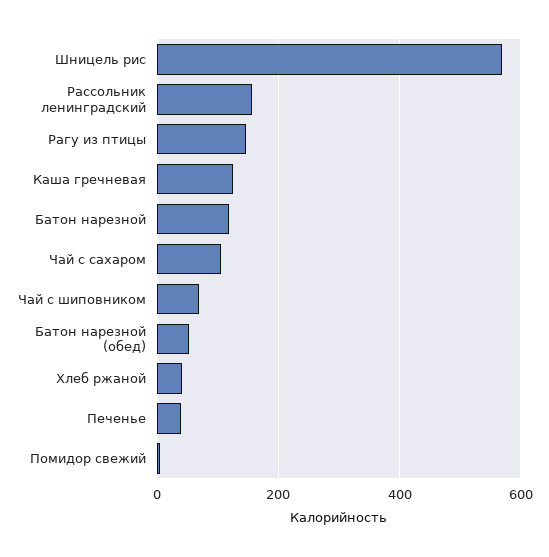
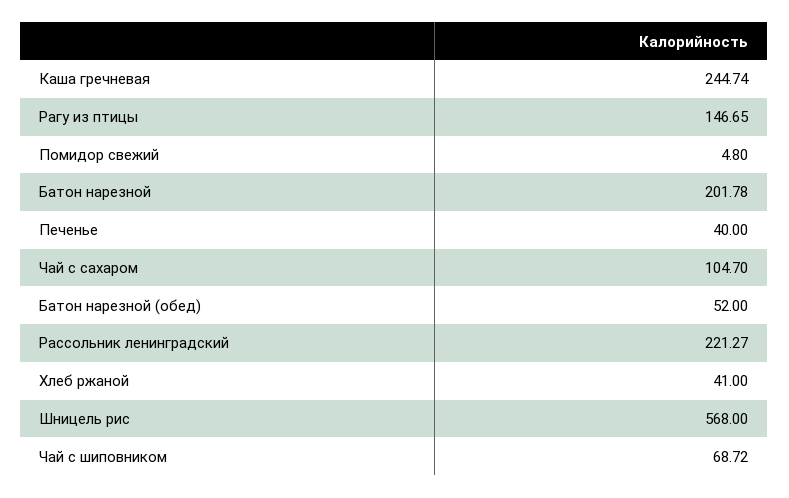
Рассольник ленинградский: 160 -> 221.27
Каша гречневая: 120 -> 244.74
Батон нарезной: 120 -> 201.78

